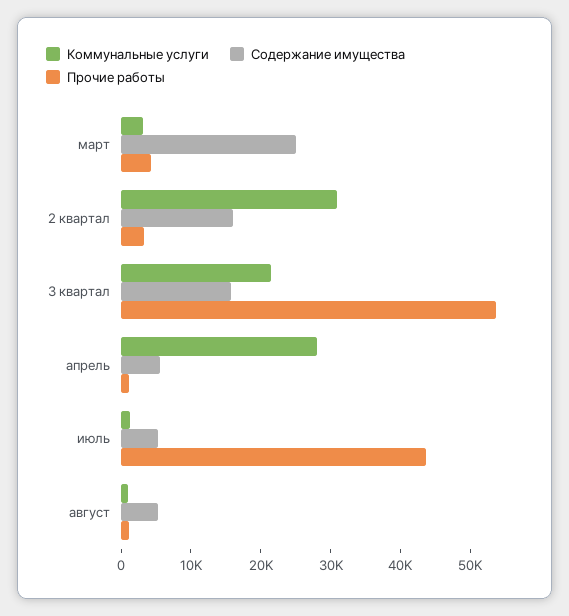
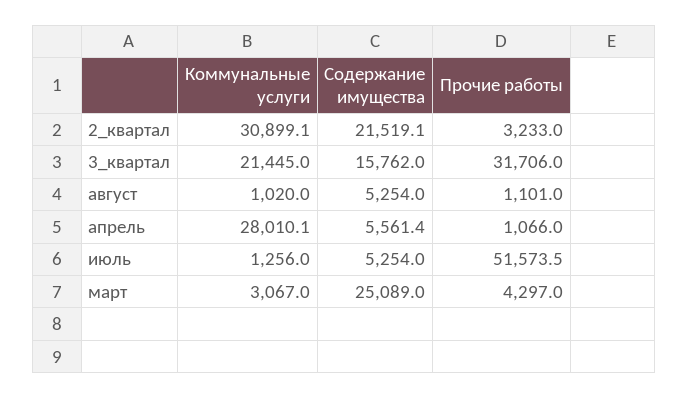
Содержание имущества, 2 квартал: 16000 -> 21519.1
Прочие работы, 3 квартал: 54000 -> 31706
Прочие работы, июль: 44000 -> 51573.5

